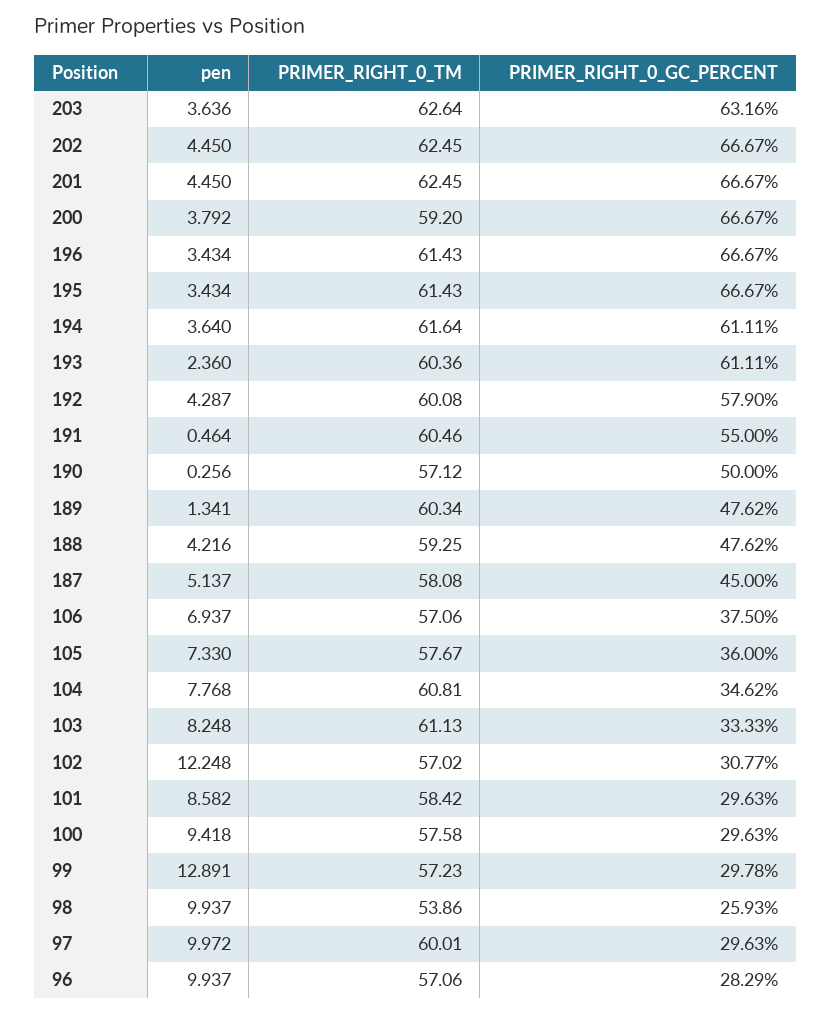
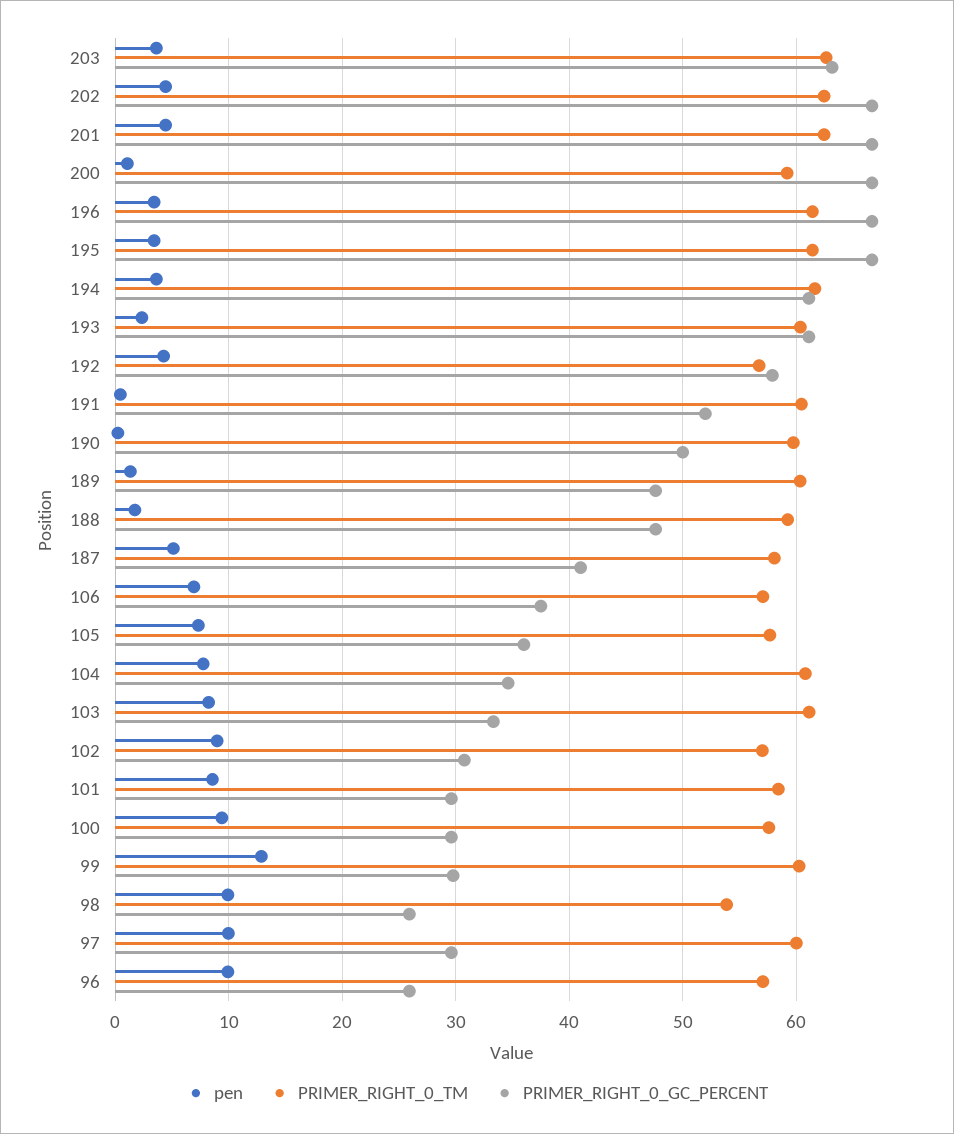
pen, 200: 3.792 -> 1
PRIMER_RIGHT_0_TM, 192: 60.08 -> 57
PRIMER_RIGHT_0_GC_PERCENT, 191: 55 -> 52
PRIMER_RIGHT_0_TM, 190: 57.12 -> 60
pen, 188: 4.216 -> 2
PRIMER_RIGHT_0_GC_PERCENT, 187: 45 -> 41
pen, 102: 12.248 -> 9
PRIMER_RIGHT_0_TM, 99: 57.23 -> 60
PRIMER_RIGHT_0_GC_PERCENT, 96: 28.29 -> 26

